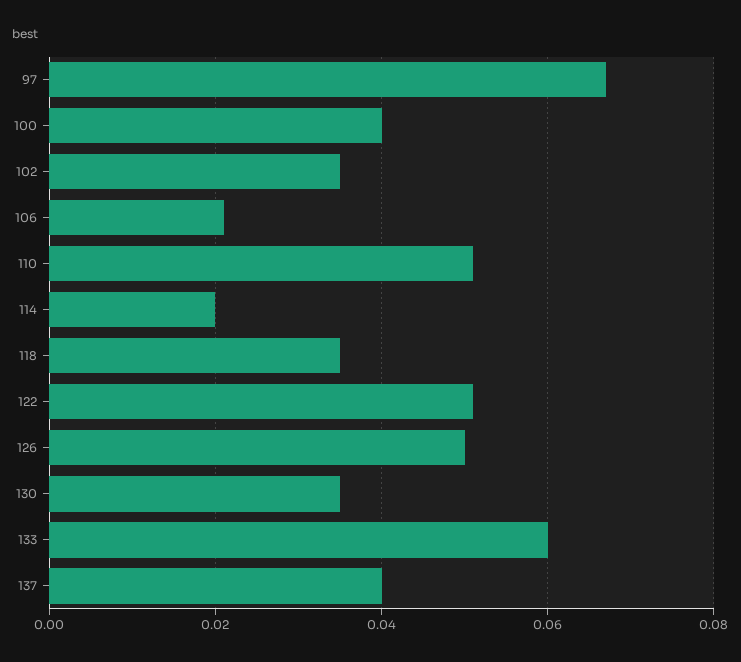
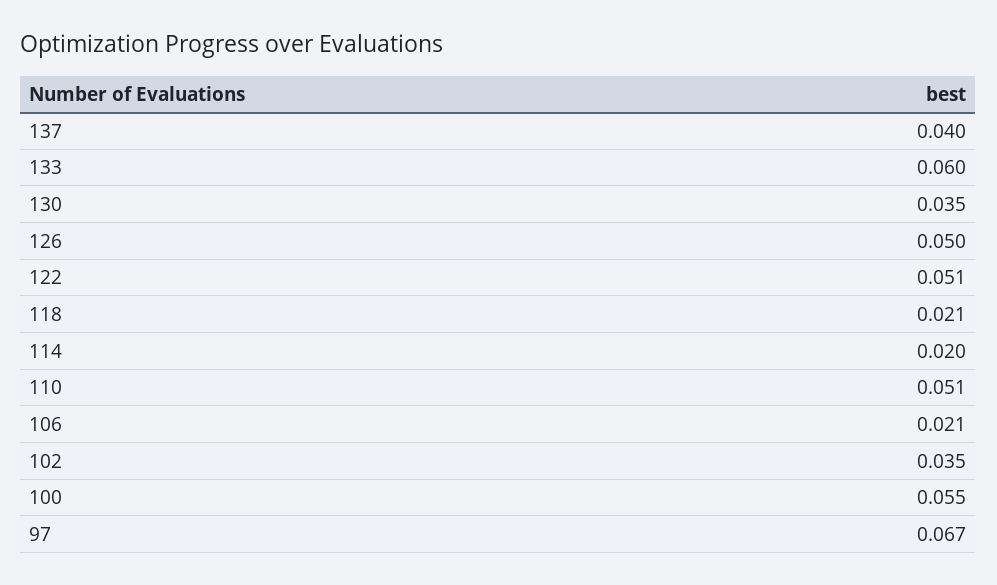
100: 0.04 -> 0.055
118: 0.035 -> 0.021

